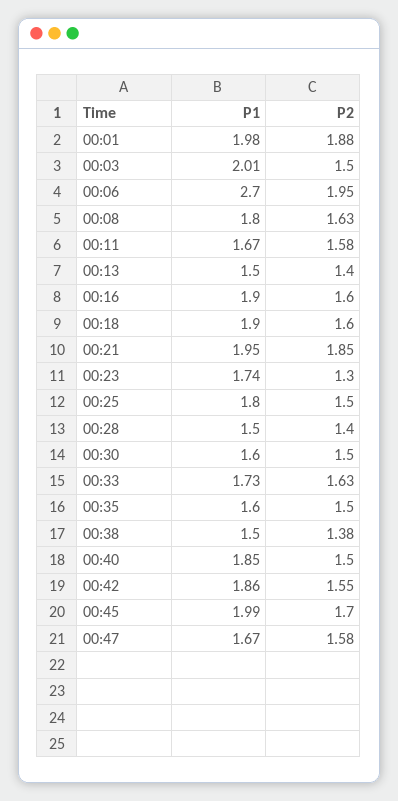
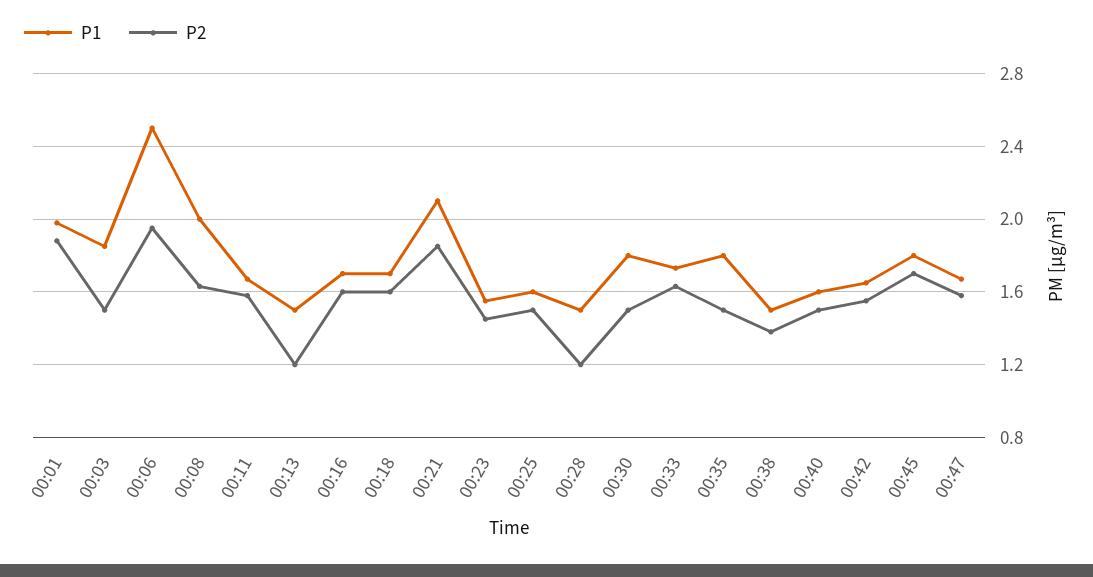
P1, 00:03: 2.01 -> 1.85
P1, 00:06: 2.7 -> 2.5
P1, 00:08: 1.8 -> 2
P2, 00:13: 1.4 -> 1.2
P1, 00:16: 1.9 -> 1.7
P1, 00:18: 1.9 -> 1.7
P1, 00:21: 1.95 -> 2.1
P1, 00:23: 1.74 -> 1.55
P2, 00:23: 1.3 -> 1.45
P1, 00:25: 1.8 -> 1.6
P2, 00:28: 1.4 -> 1.2
P1, 00:30: 1.6 -> 1.8
P1, 00:35: 1.6 -> 1.8
P1, 00:40: 1.85 -> 1.6
P1, 00:42: 1.86 -> 1.65
P1, 00:45: 1.99 -> 1.8

